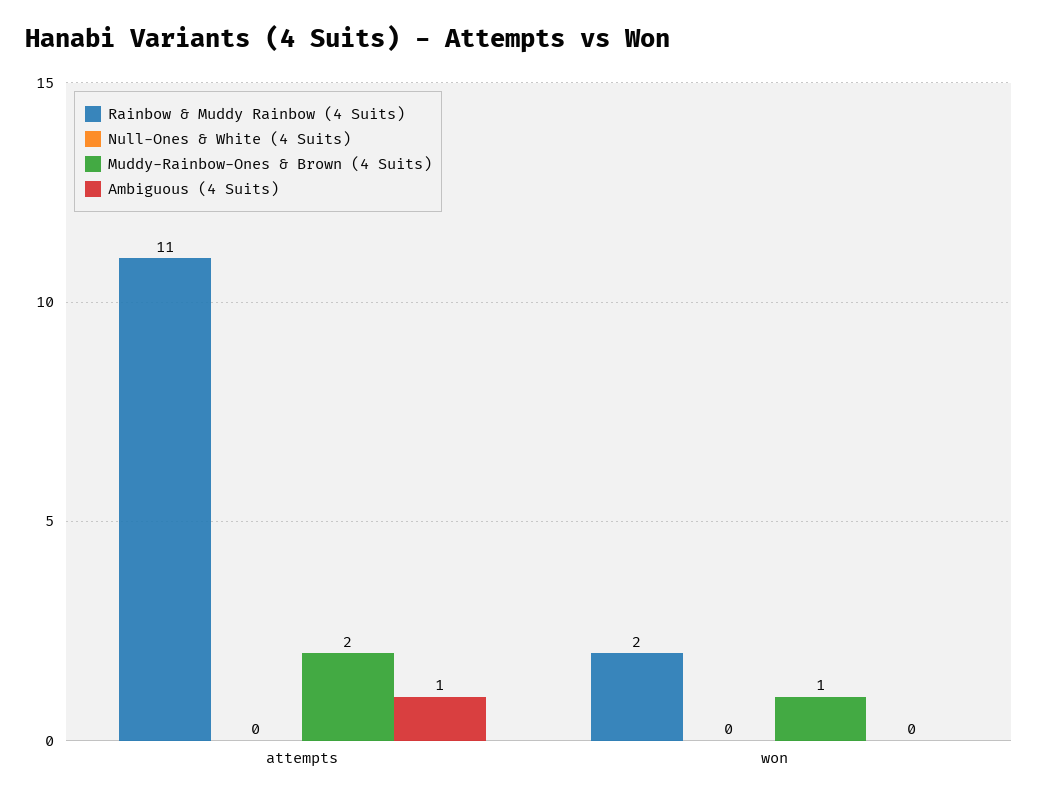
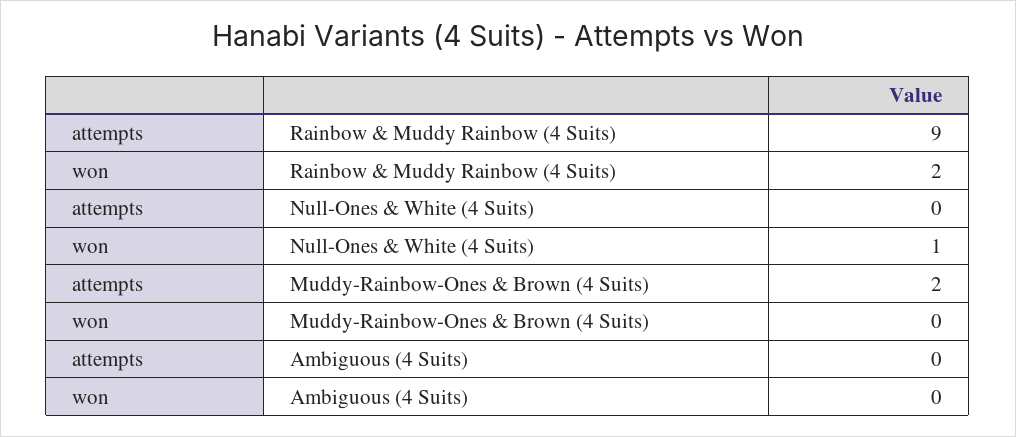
Rainbow & Muddy Rainbow (4 Suits), attempts: 11 -> 9
Ambiguous (4 Suits), attempts: 1 -> 0
Null-Ones & White (4 Suits), won: 0 -> 1
Muddy-Rainbow-Ones & Brown (4 Suits), won: 1 -> 0

